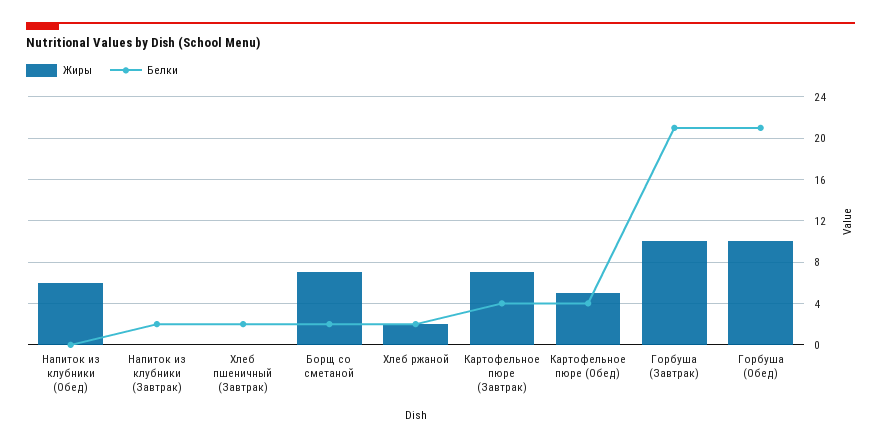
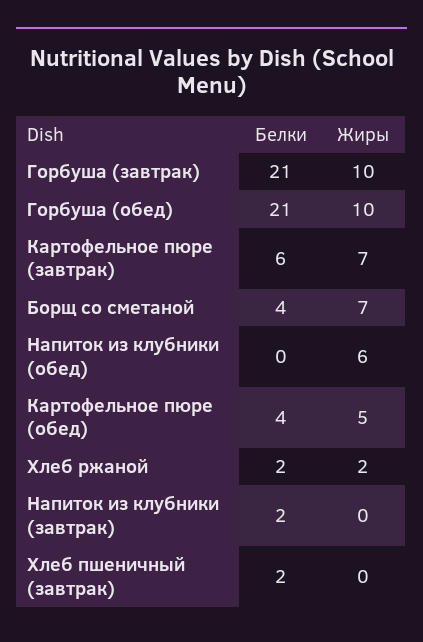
Белки, Борщ со сметаной: 2 -> 4
Белки, Картофельное пюре (Завтрак): 4 -> 6

